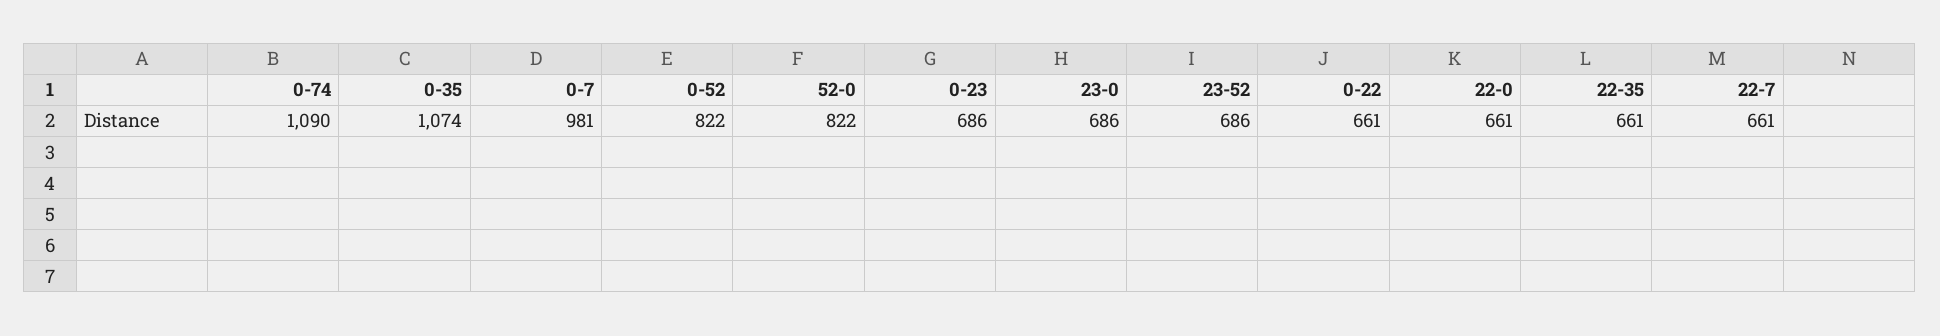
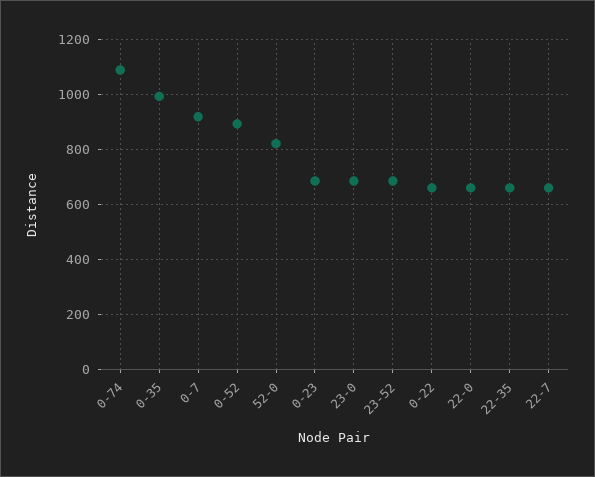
0-35: 1074 -> 1000
0-7: 981 -> 925
0-52: 822 -> 900

